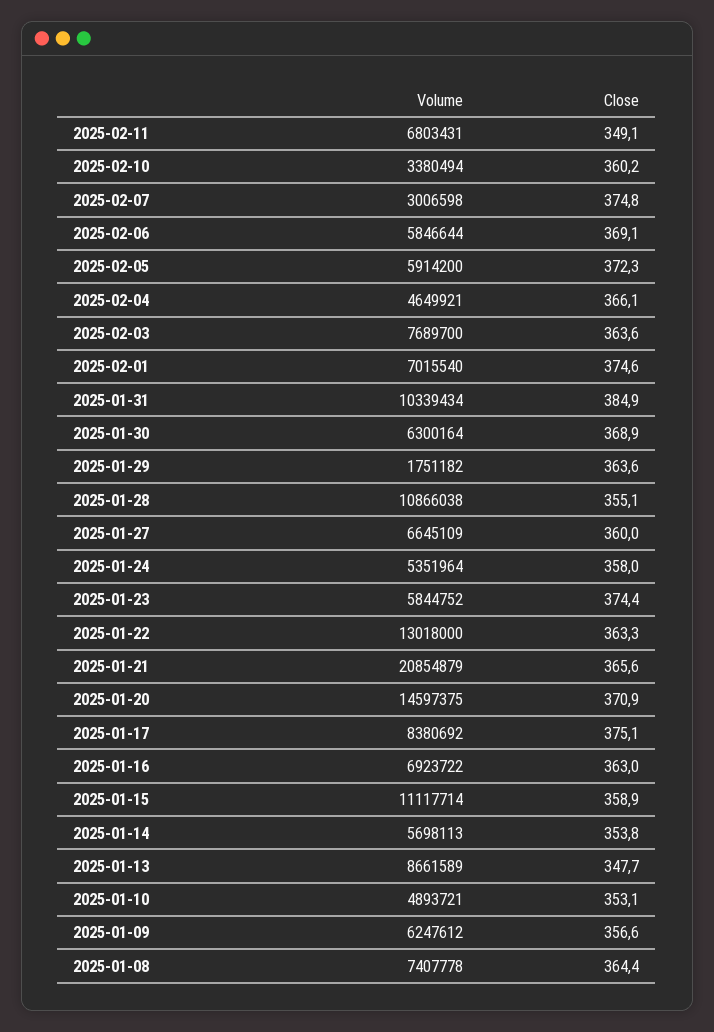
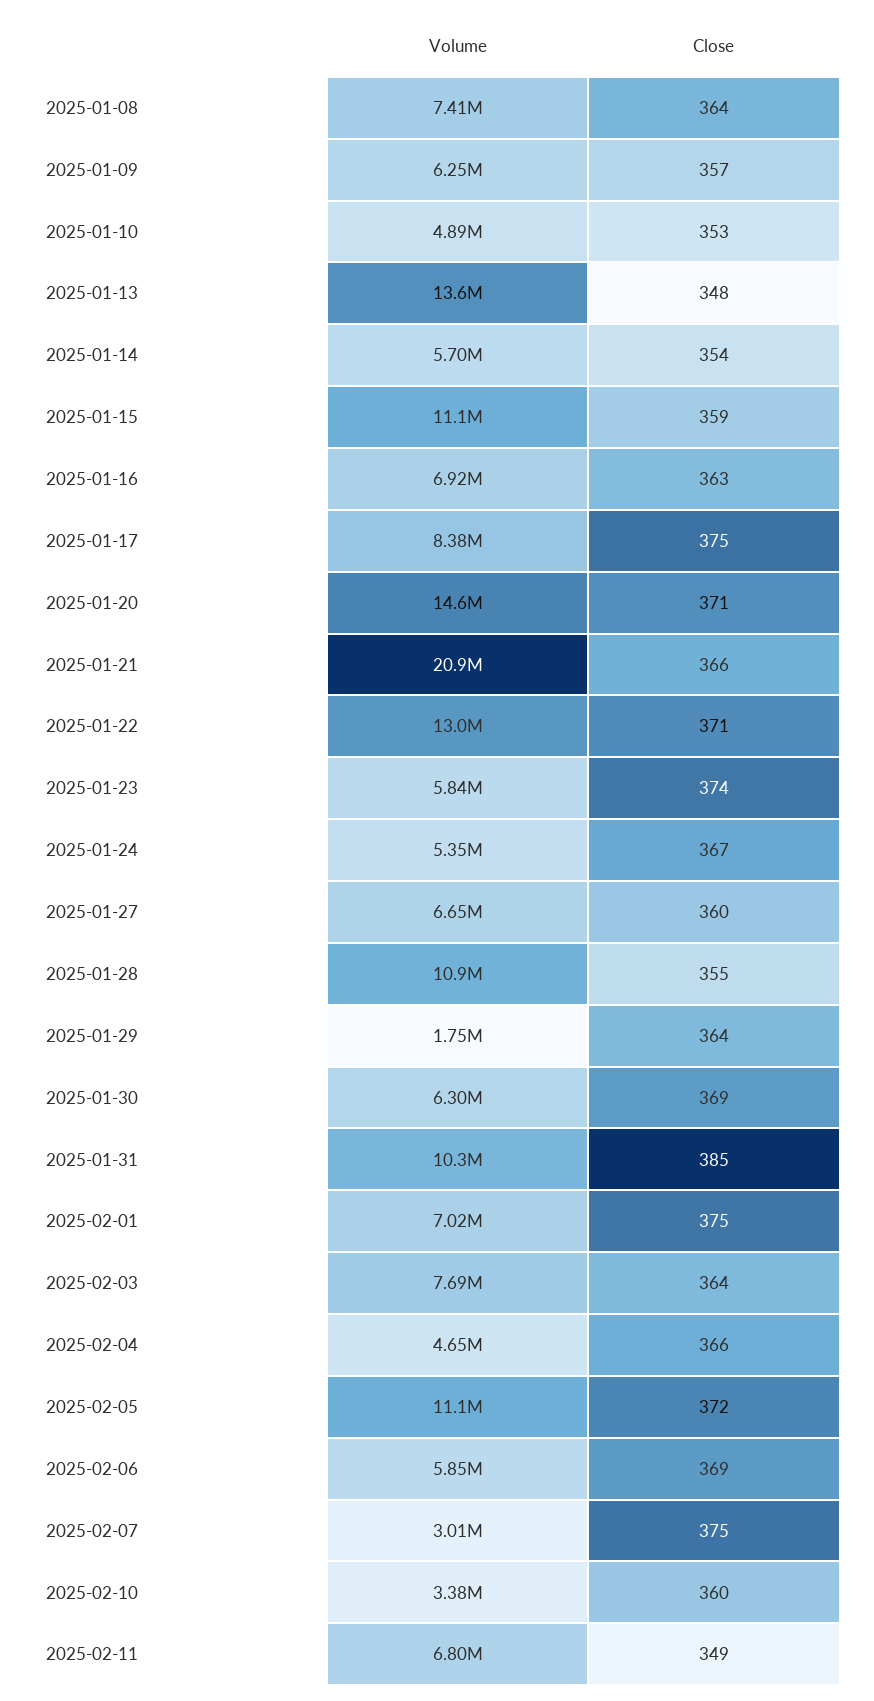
Volume, 2025-02-05: 5914200 -> 11100000
Close, 2025-01-24: 358 -> 367
Close, 2025-01-22: 363.3 -> 371
Volume, 2025-01-13: 8661589 -> 13600000

